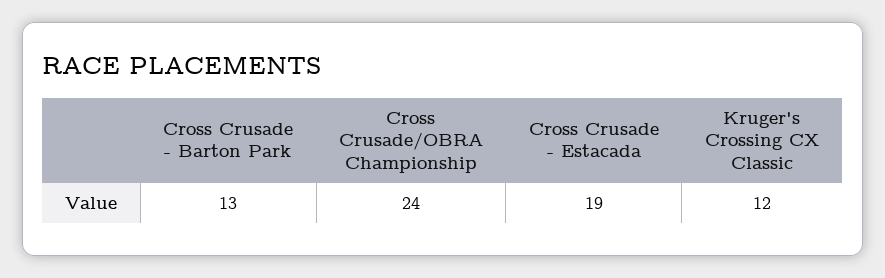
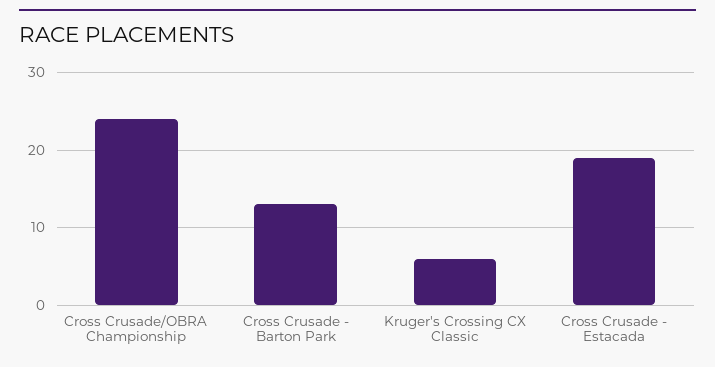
Kruger's Crossing CX Classic: 12 -> 6

